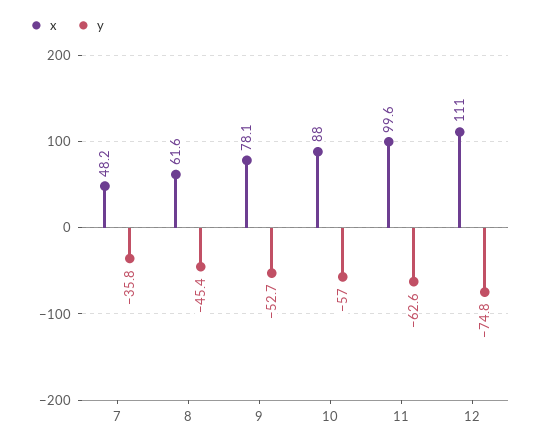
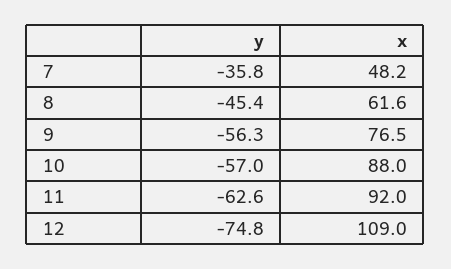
x, 9: 78.1 -> 76.5
y, 9: -52.7 -> -56.3
x, 11: 99.6 -> 92
x, 12: 111 -> 109

